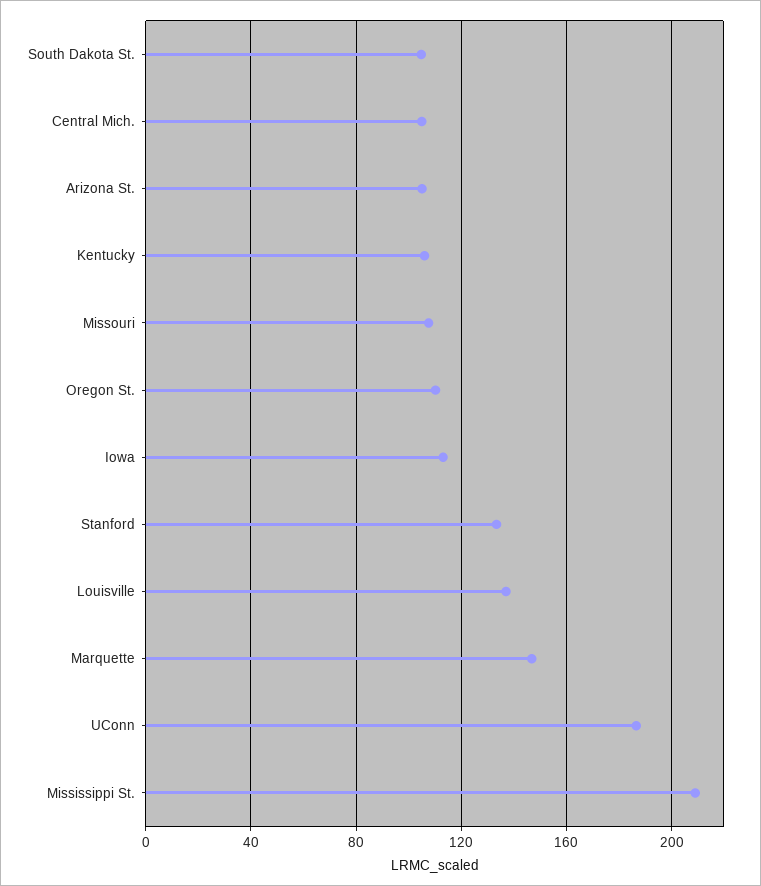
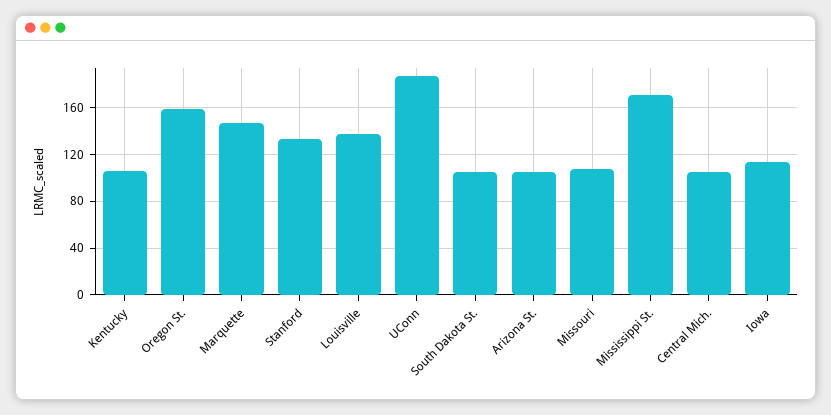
Oregon St.: 110 -> 160
Mississippi St.: 210 -> 170

